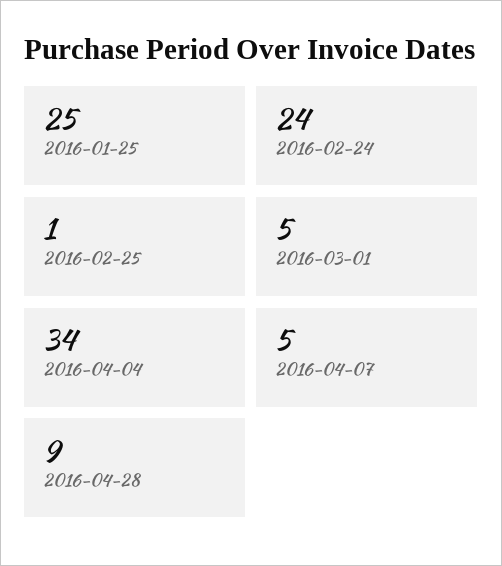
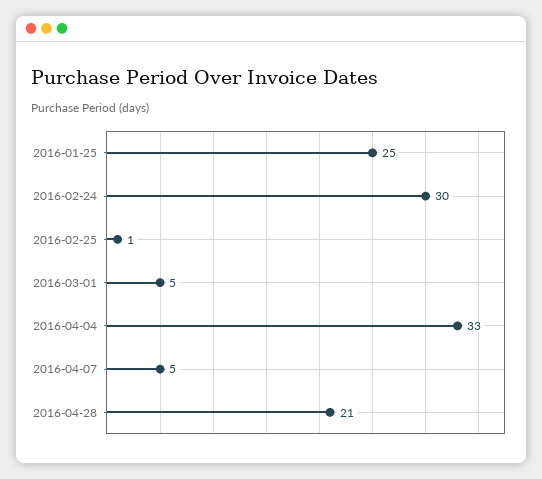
2016-02-24: 24 -> 30
2016-04-04: 34 -> 33
2016-04-28: 9 -> 21

